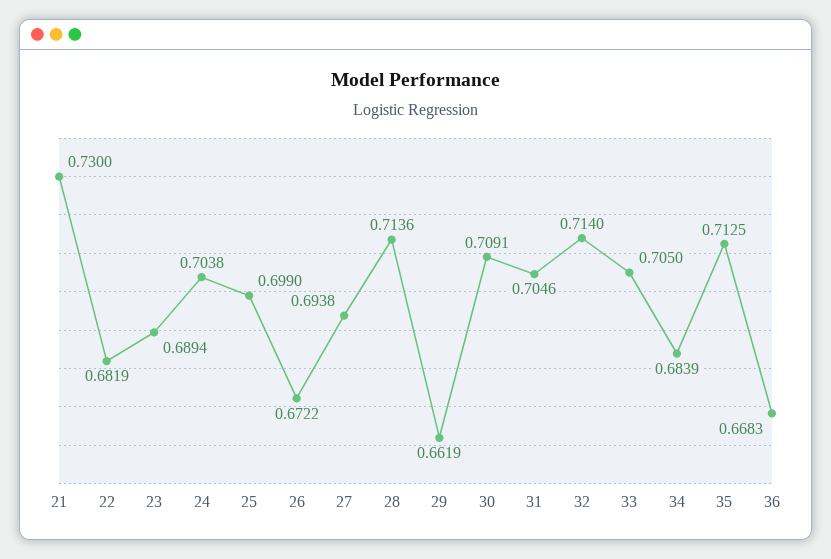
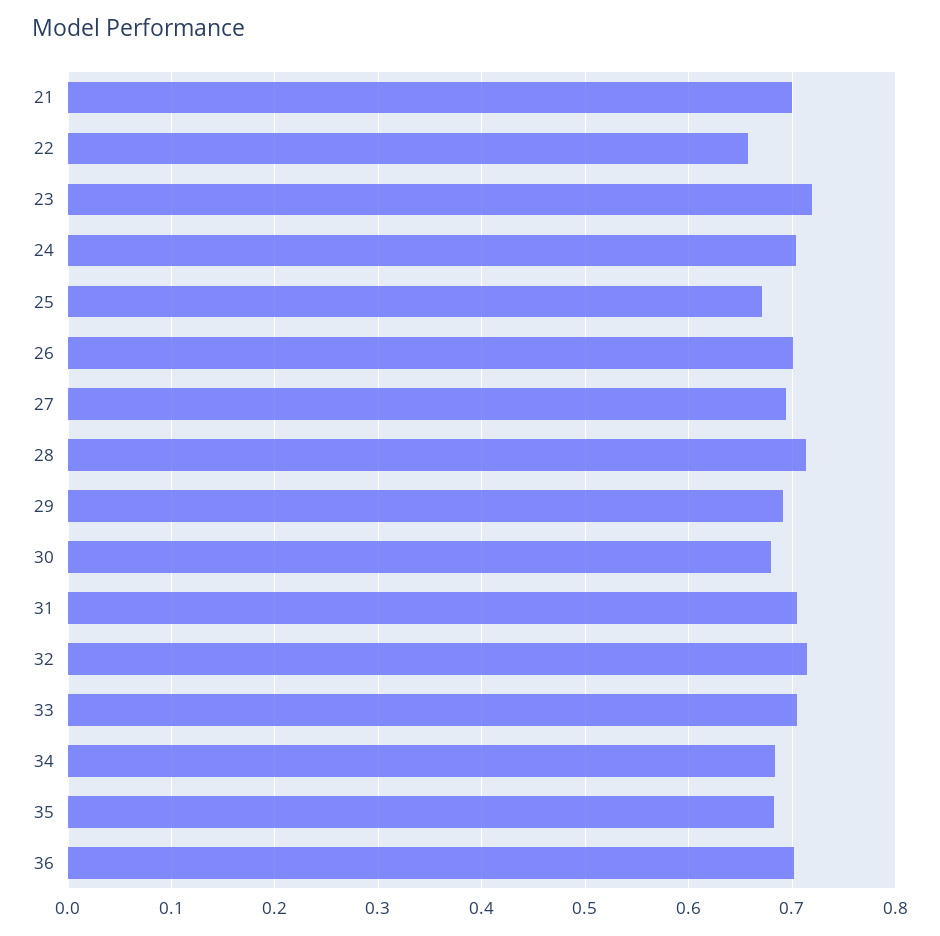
21: 0.73 -> 0.7
22: 0.6819 -> 0.66
23: 0.6894 -> 0.72
25: 0.699 -> 0.67
26: 0.6722 -> 0.7
29: 0.6619 -> 0.69
30: 0.7091 -> 0.68
35: 0.7125 -> 0.68
36: 0.6683 -> 0.7

